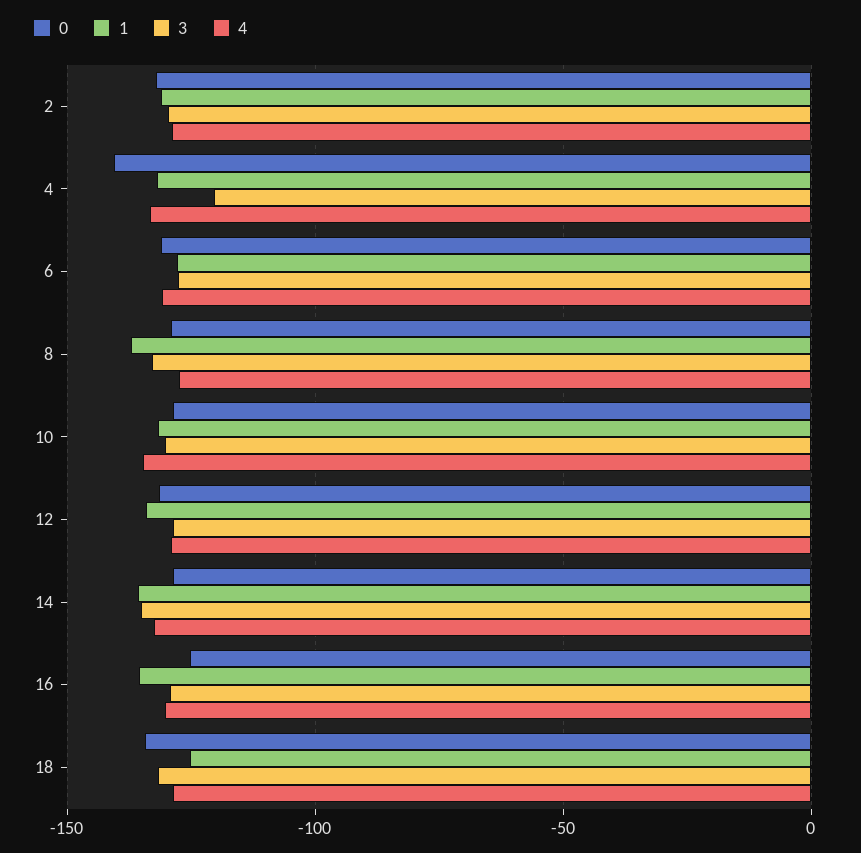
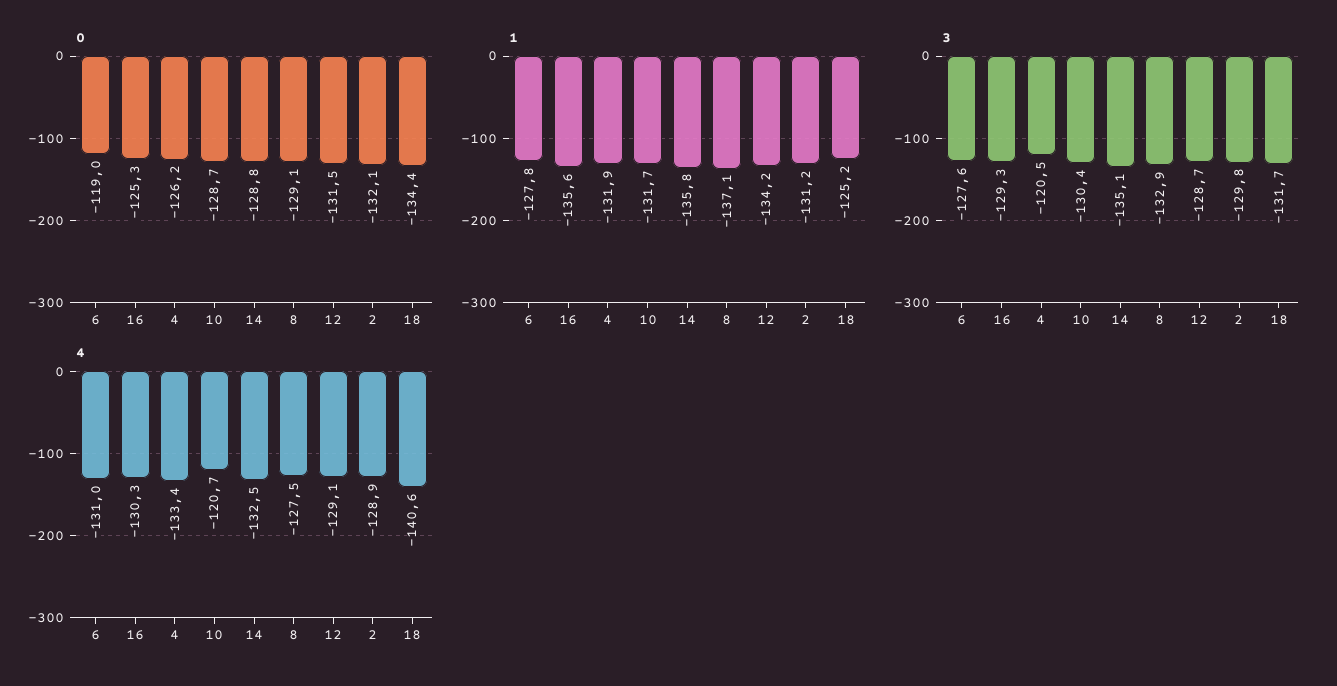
0, 4: -140 -> -126.2
0, 6: -130 -> -119
4, 10: -135 -> -120.7
4, 18: -130 -> -140.6

